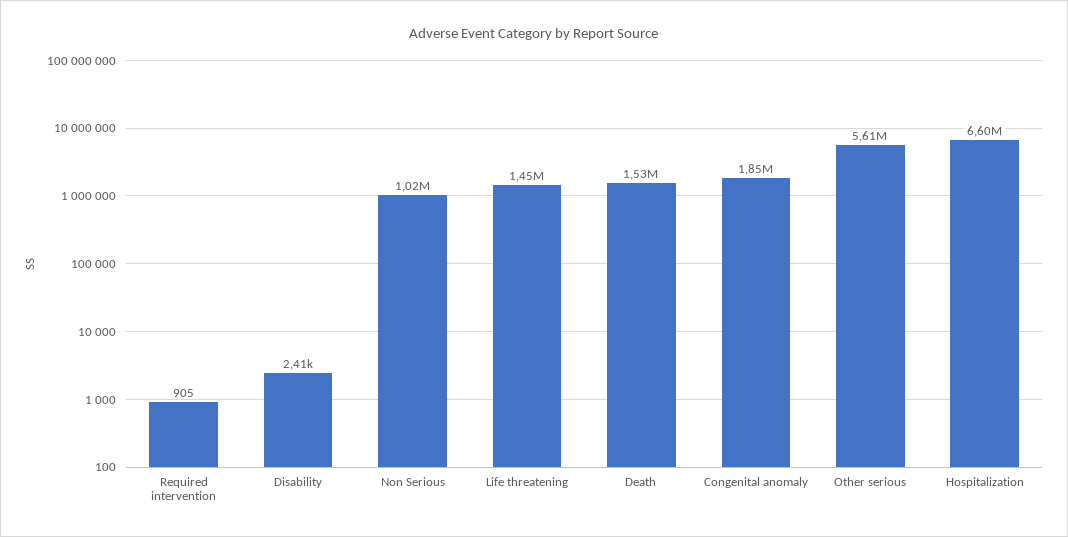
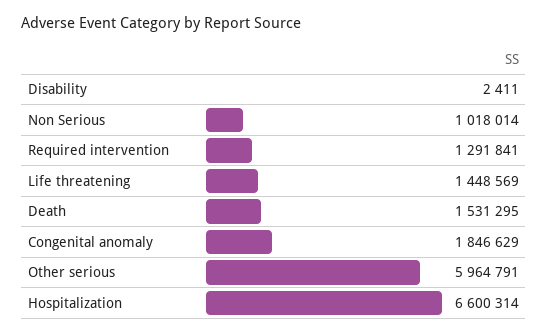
Required intervention: 905 -> 1291841
Other serious: 5610000 -> 5964791

